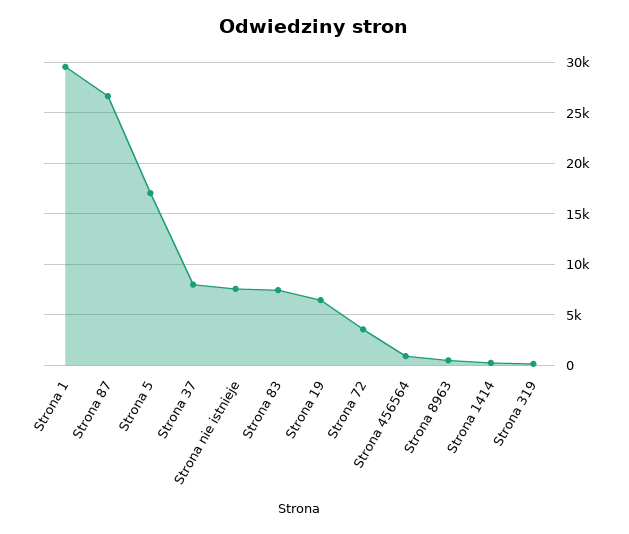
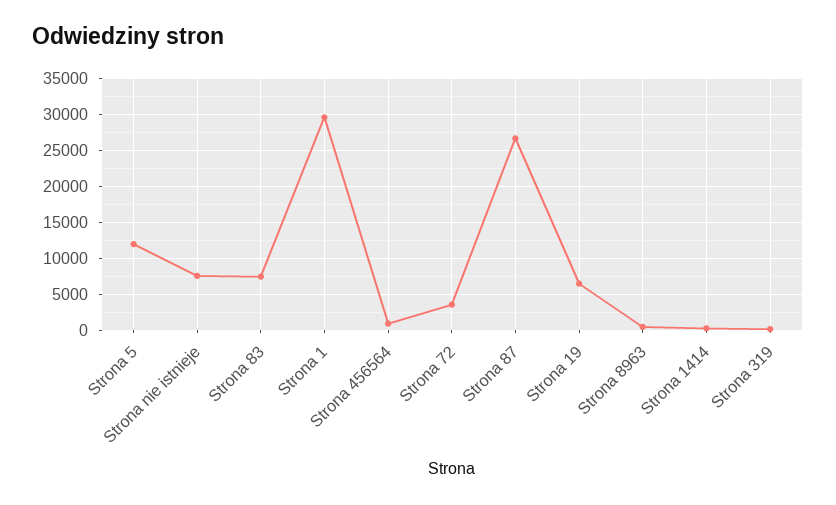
Strona 5: 17000 -> 12000
Strona 37: 8000 -> none

